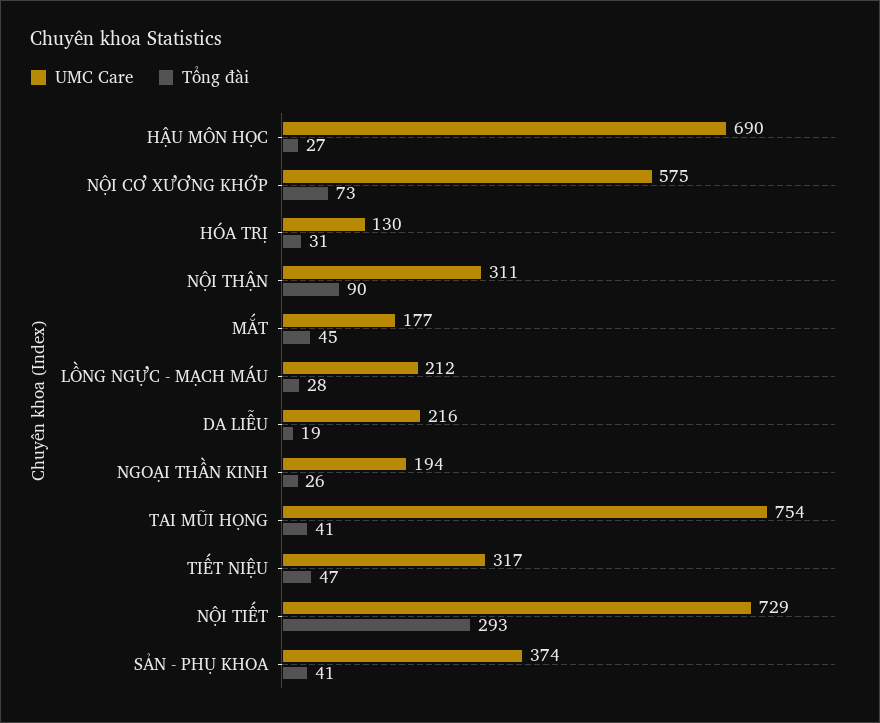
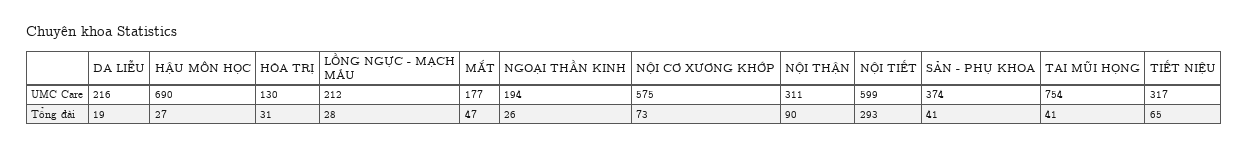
Tổng đài, MẮT: 45 -> 47
Tổng đài, TIẾT NIỆU: 47 -> 65
UMC Care, NỘI TIẾT: 729 -> 599

